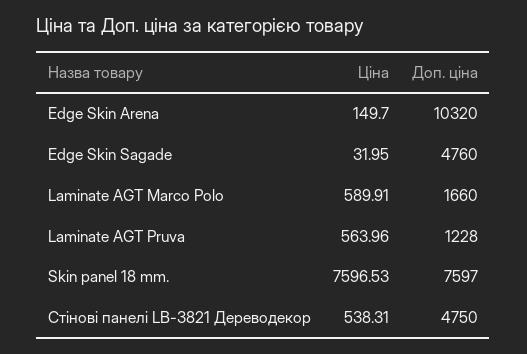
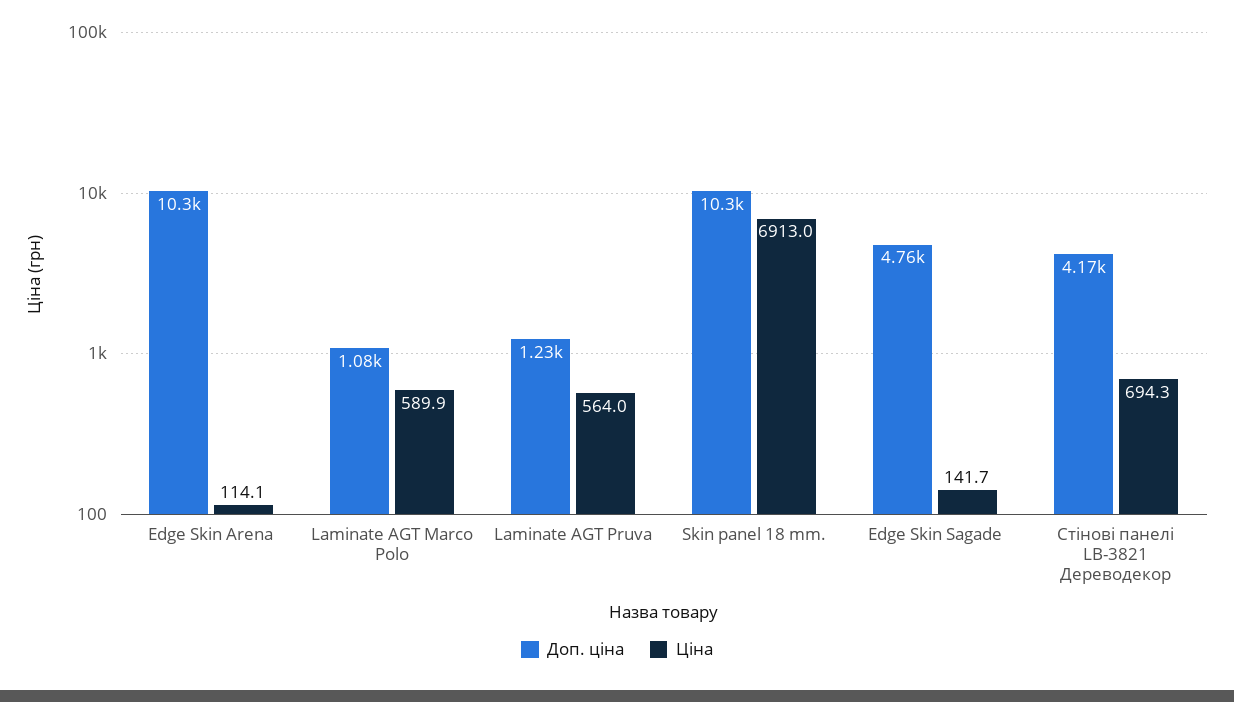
Ціна, Edge Skin Arena: 149.7 -> 114.1
Ціна, Edge Skin Sagade: 31.95 -> 141.7
Доп. ціна, Laminate AGT Marco Polo: 1660 -> 1080
Ціна, Skin panel 18 mm.: 7596.53 -> 6913
Доп. ціна, Skin panel 18 mm.: 7597 -> 10300
Ціна, Стінові панелі LB-3821 Дереводекор: 538.31 -> 694.3
Доп. ціна, Стінові панелі LB-3821 Дереводекор: 4750 -> 4170

